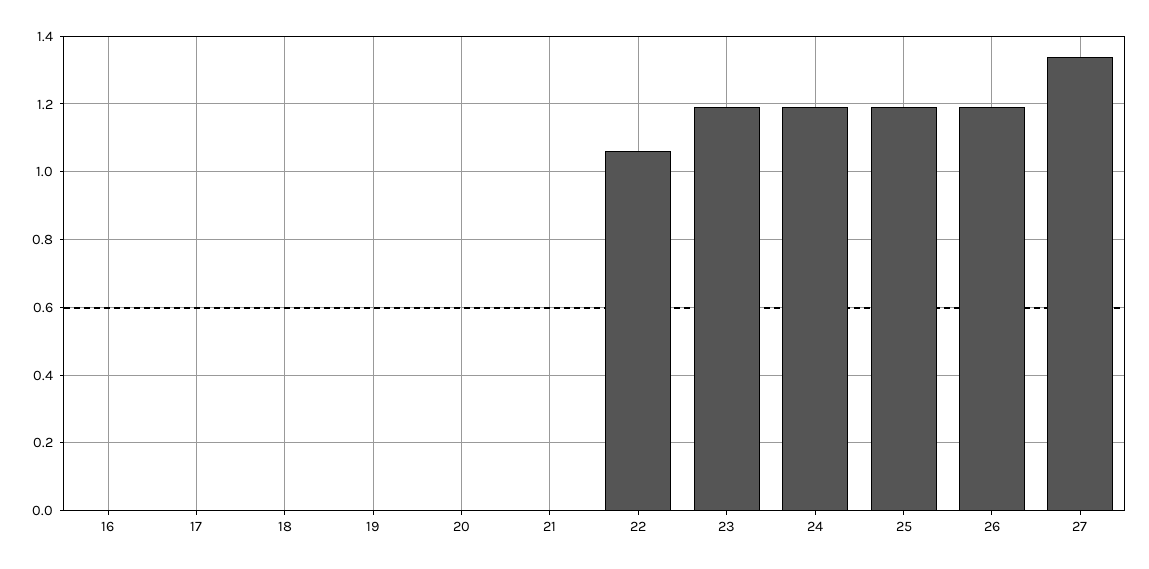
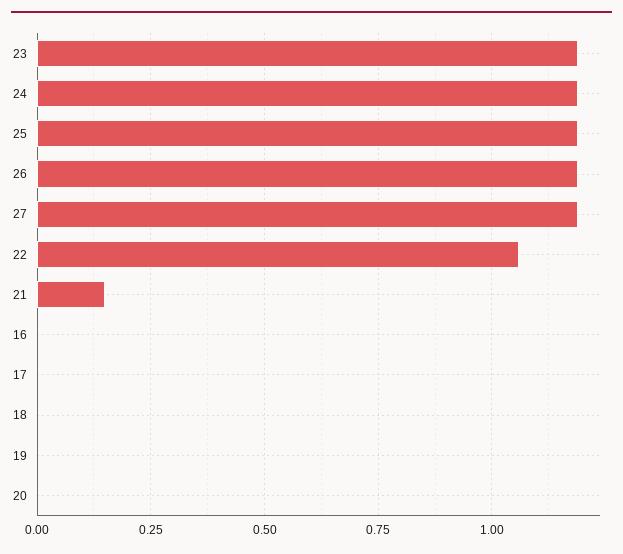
21: 0 -> 0.15
27: 1.35 -> 1.2

